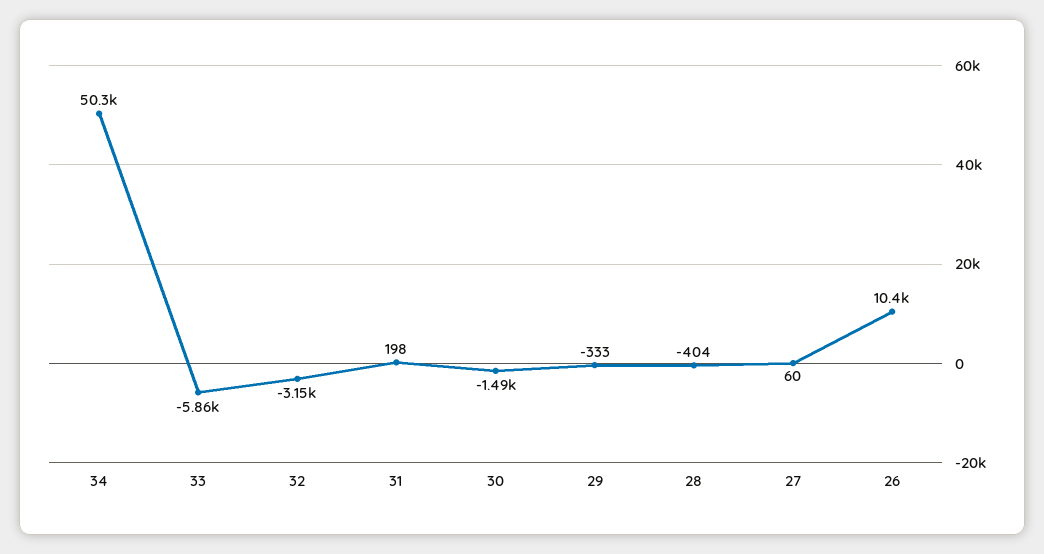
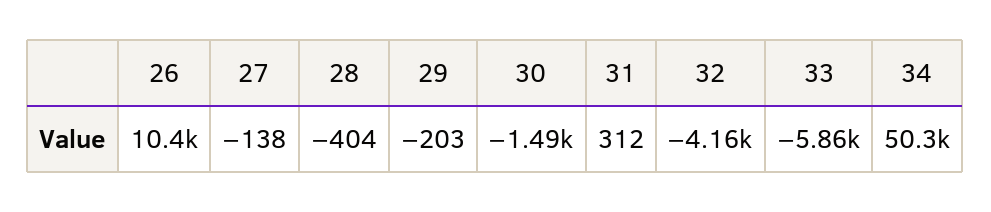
32: -3150 -> -4160
31: 198 -> 312
29: -333 -> -203
27: 60 -> -138

